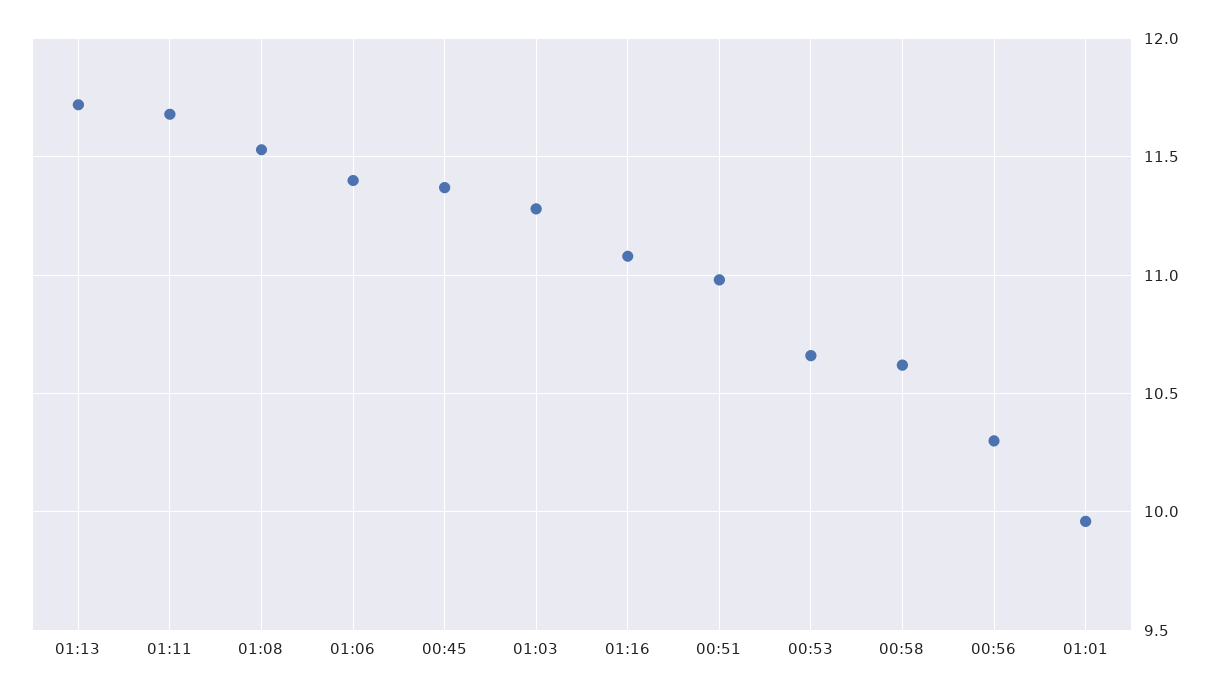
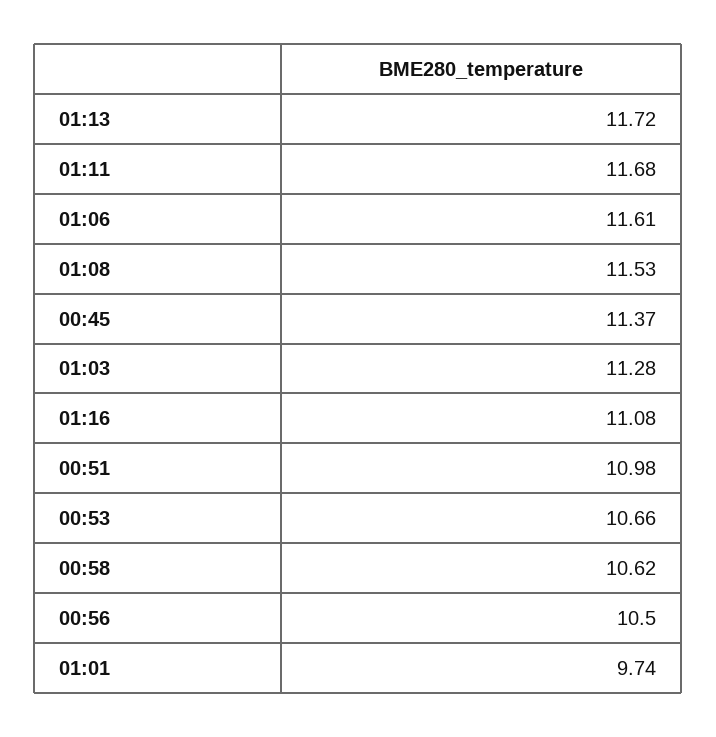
01:06: 11.4 -> 11.61
00:56: 10.3 -> 10.5
01:01: 9.95 -> 9.74

